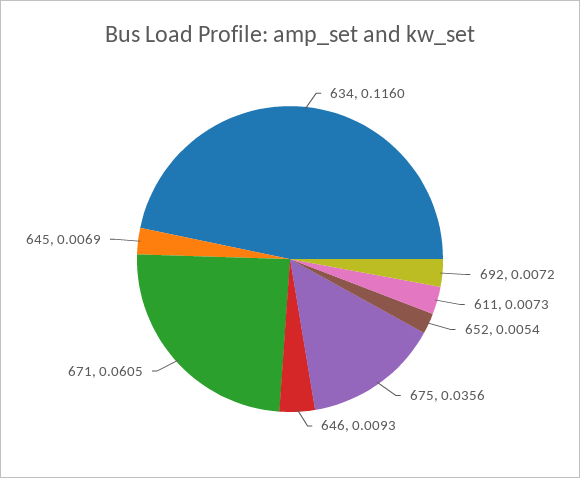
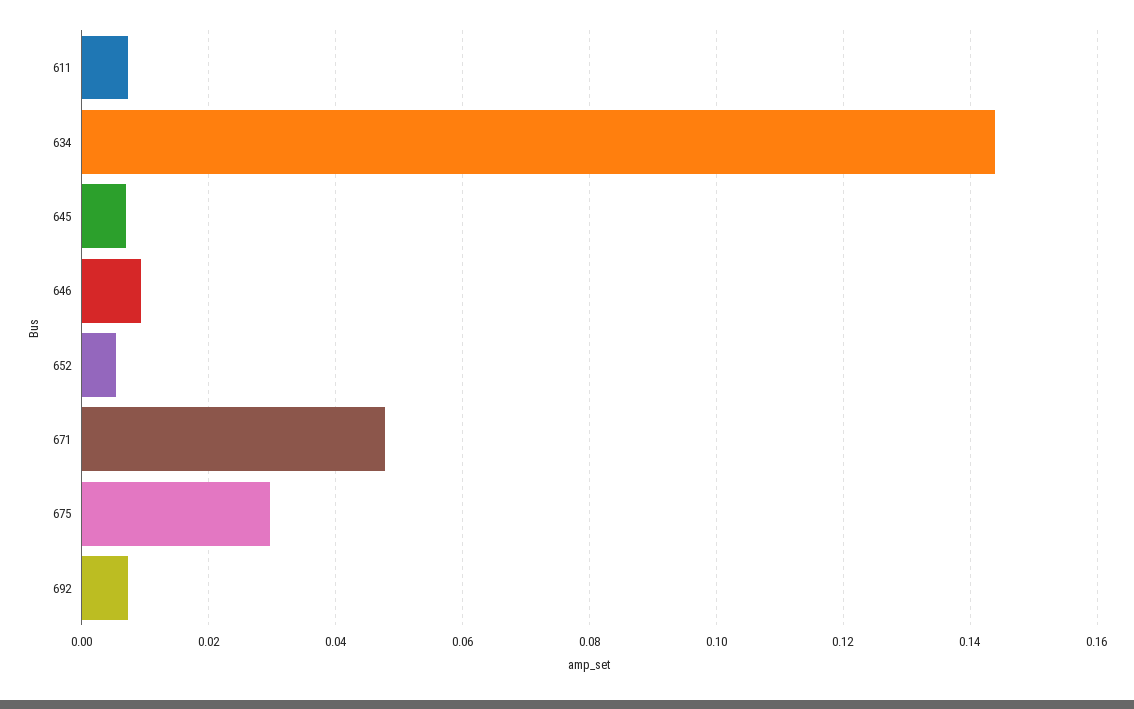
634: 0.116 -> 0.144
675: 0.0356 -> 0.03
671: 0.0605 -> 0.048

